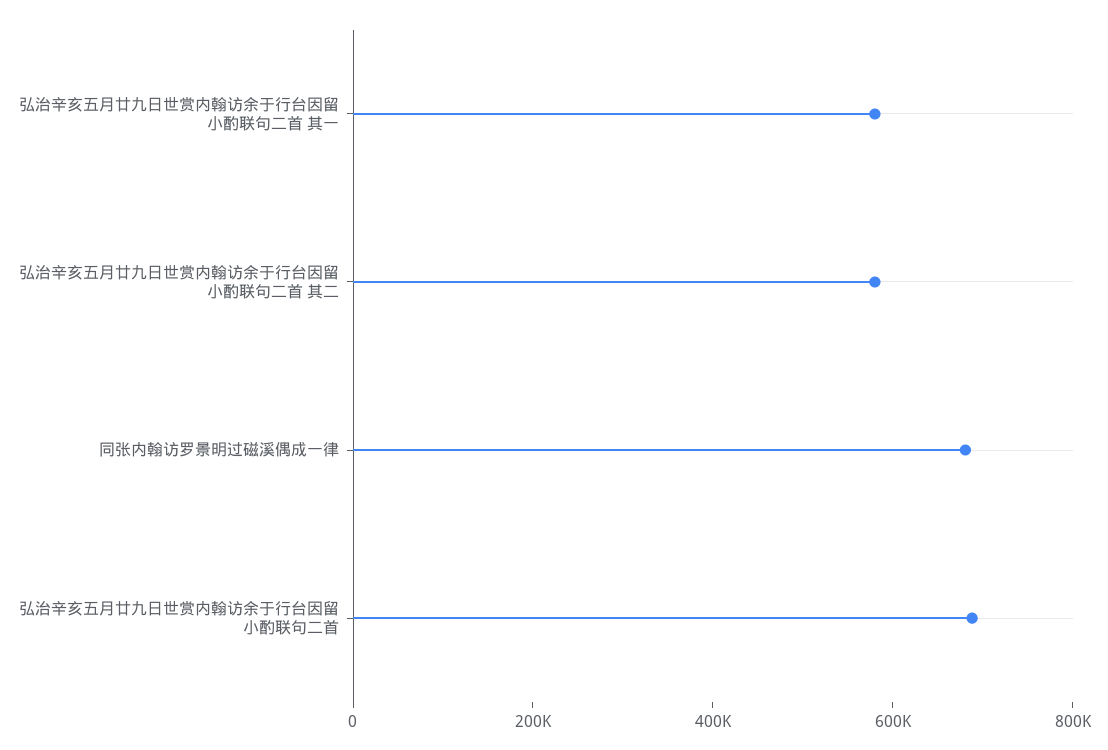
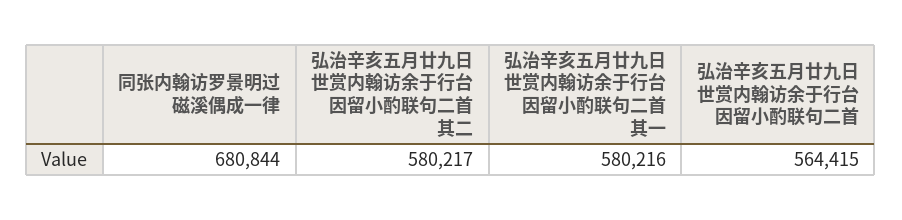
弘治辛亥五月廿九日世赏内翰访余于行台因留小酌联句二首: 700000 -> 564415

